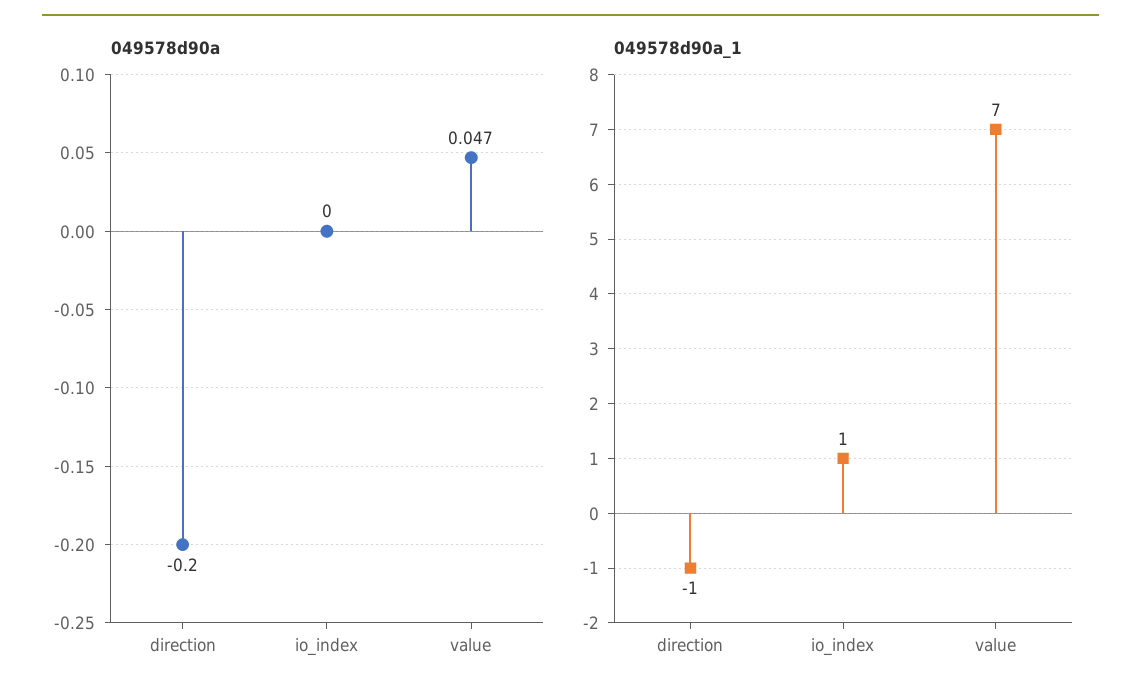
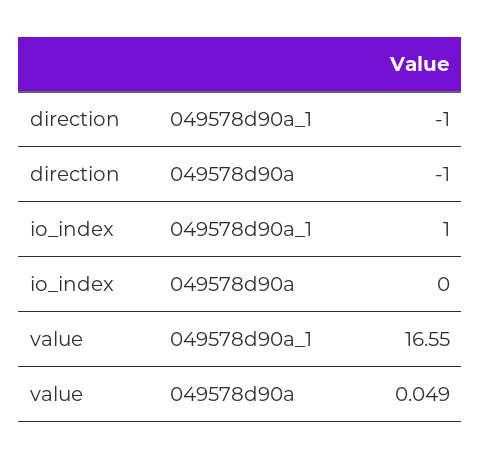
049578d90a, direction: -0.2 -> -1
049578d90a, value: 0.047 -> 0.049
049578d90a_1, value: 7 -> 16.55

